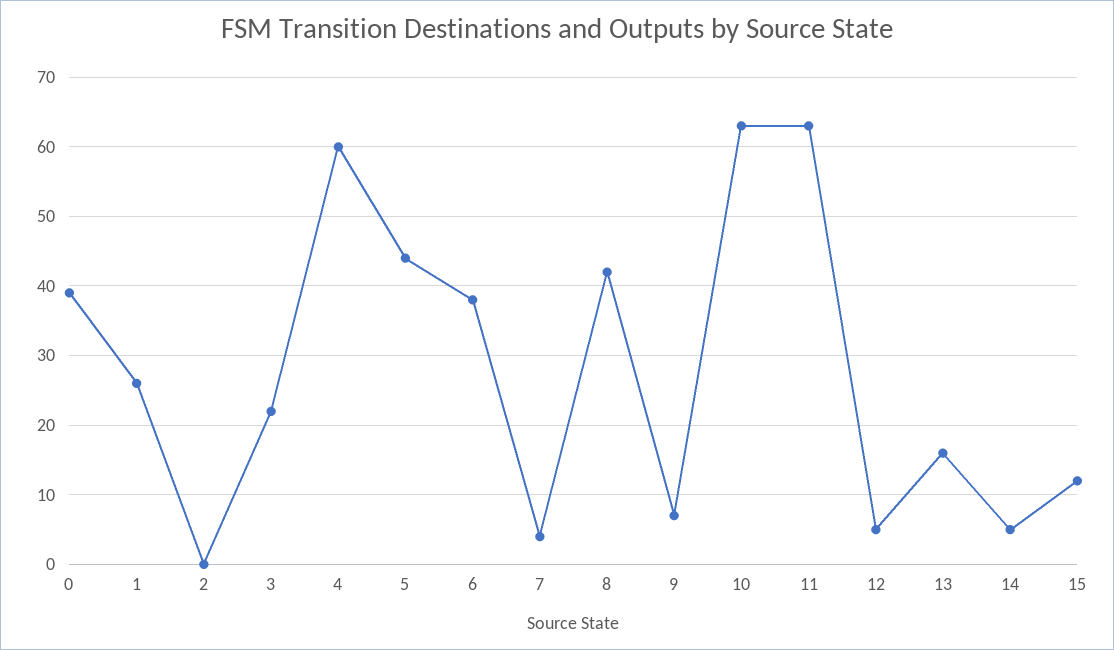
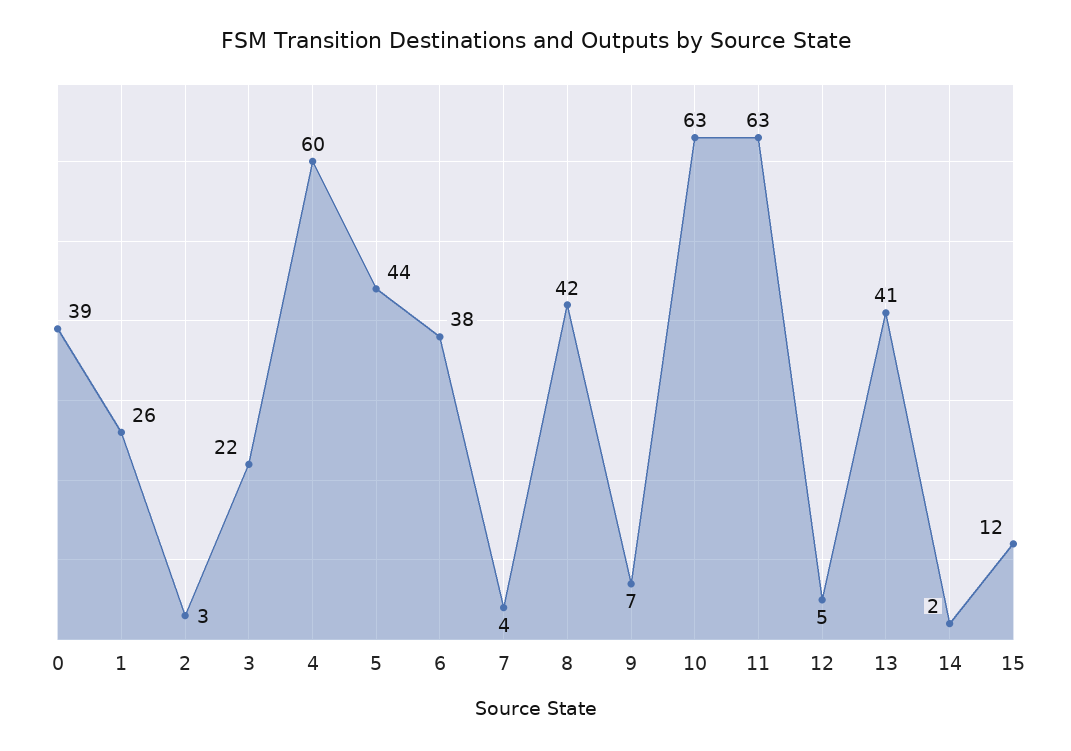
2: 0 -> 3
13: 16 -> 41
14: 5 -> 2

